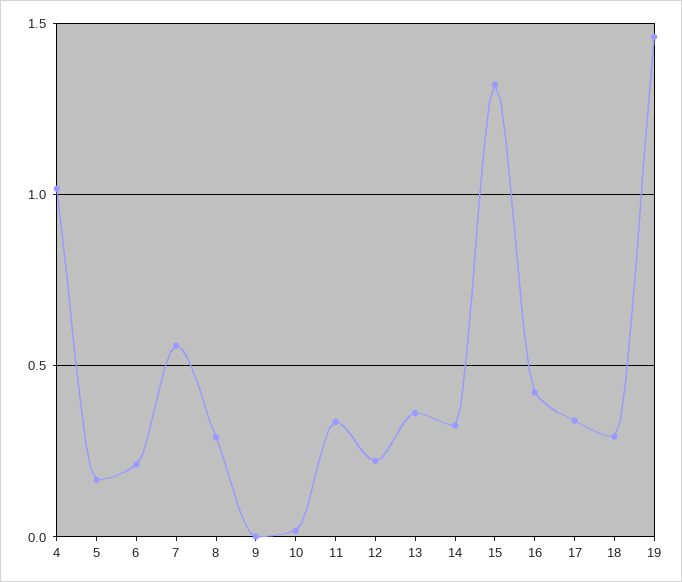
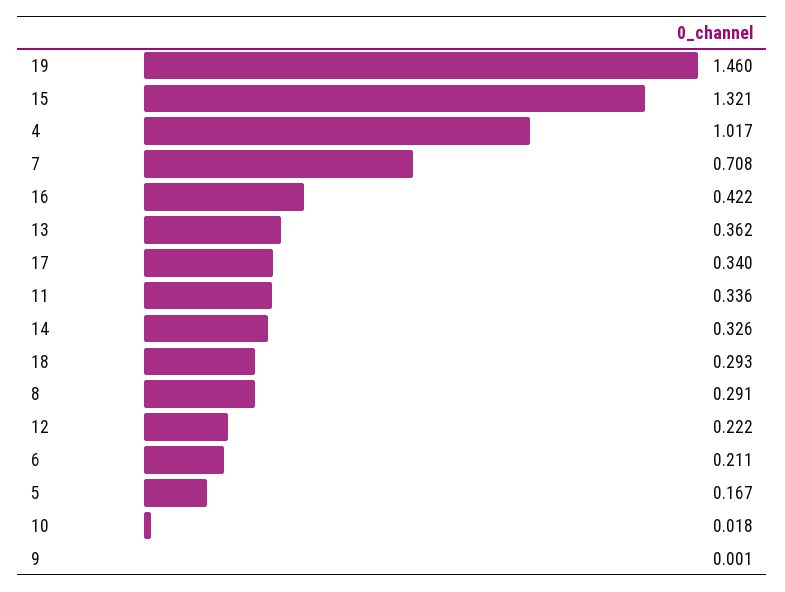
7: 0.55 -> 0.708

